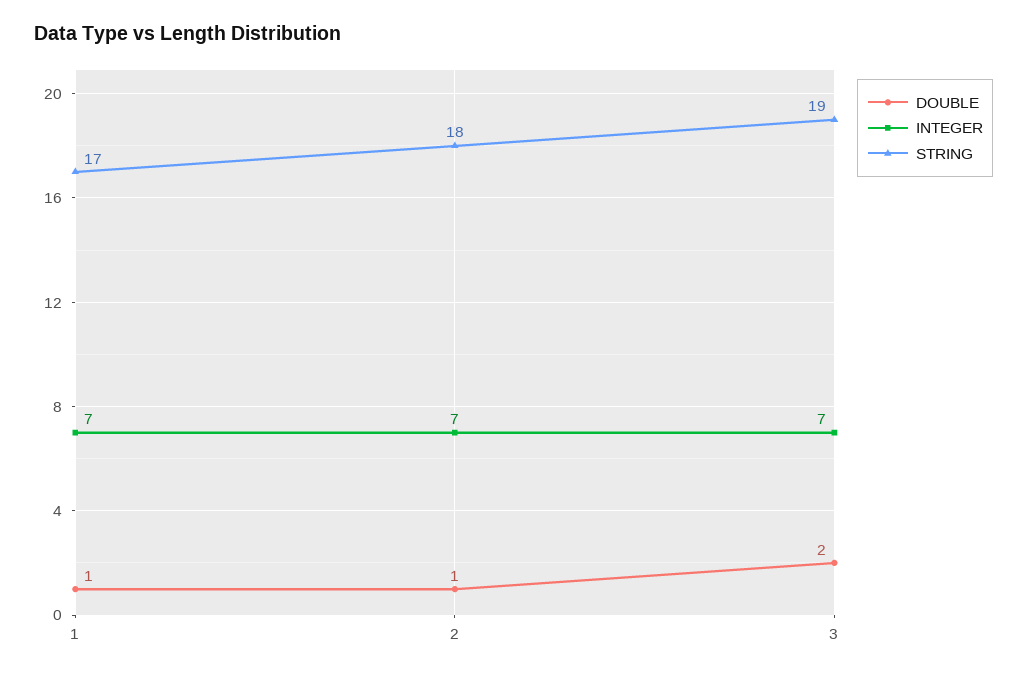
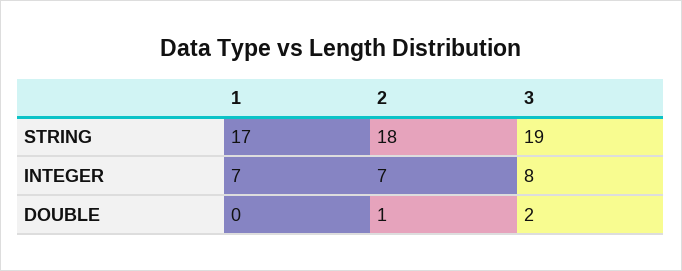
DOUBLE, 1: 1 -> 0
INTEGER, 3: 7 -> 8

